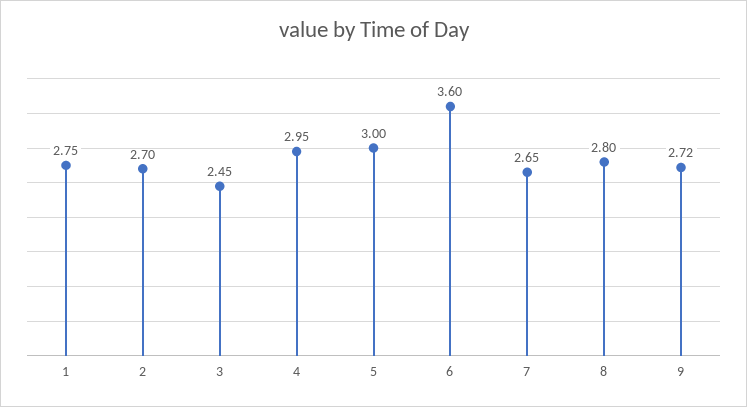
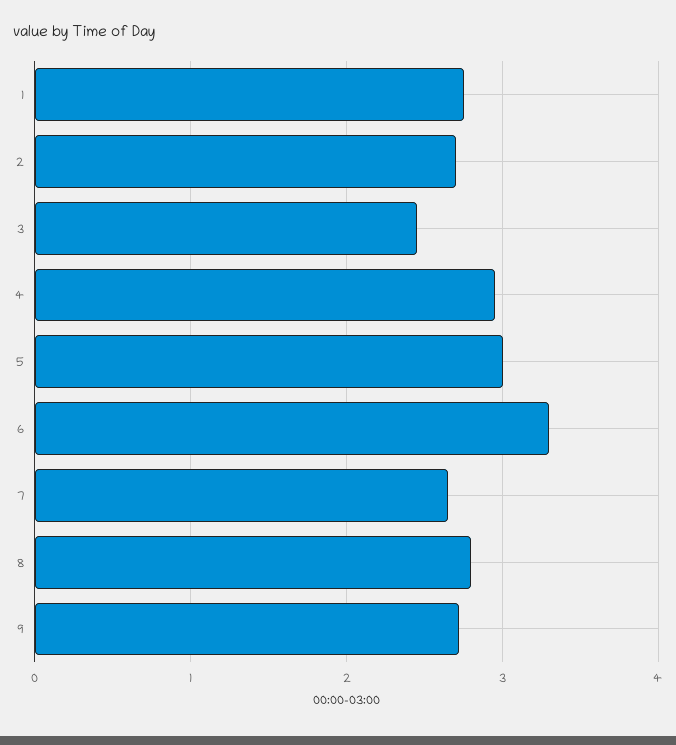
6: 3.6 -> 3.3

